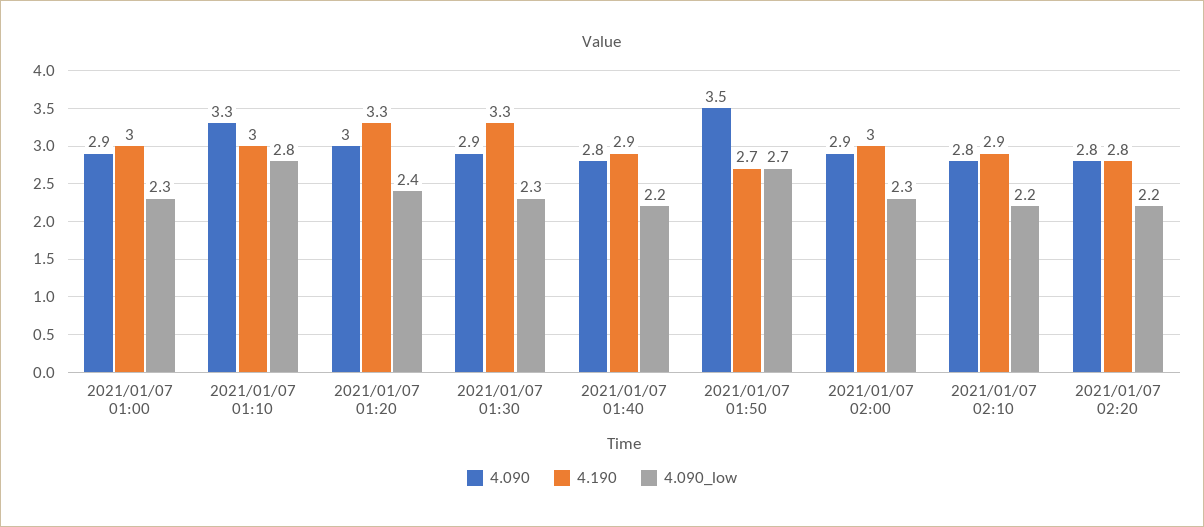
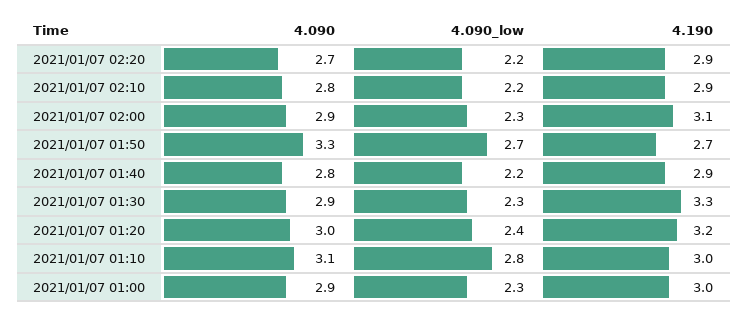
4.090, 2021/01/07 01:10: 3.3 -> 3.1
4.190, 2021/01/07 01:20: 3.3 -> 3.2
4.090, 2021/01/07 01:50: 3.5 -> 3.3
4.190, 2021/01/07 02:00: 3 -> 3.1
4.090, 2021/01/07 02:20: 2.8 -> 2.7
4.190, 2021/01/07 02:20: 2.8 -> 2.9

